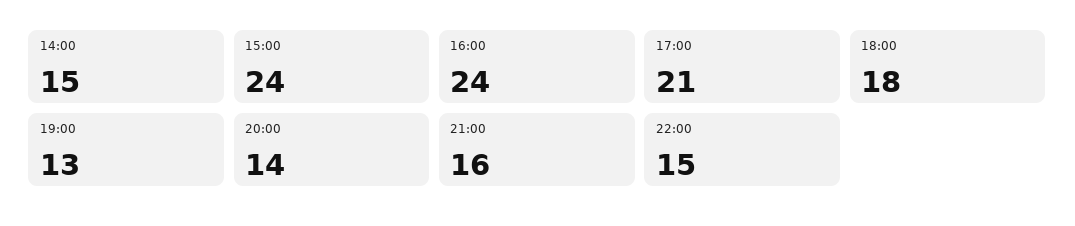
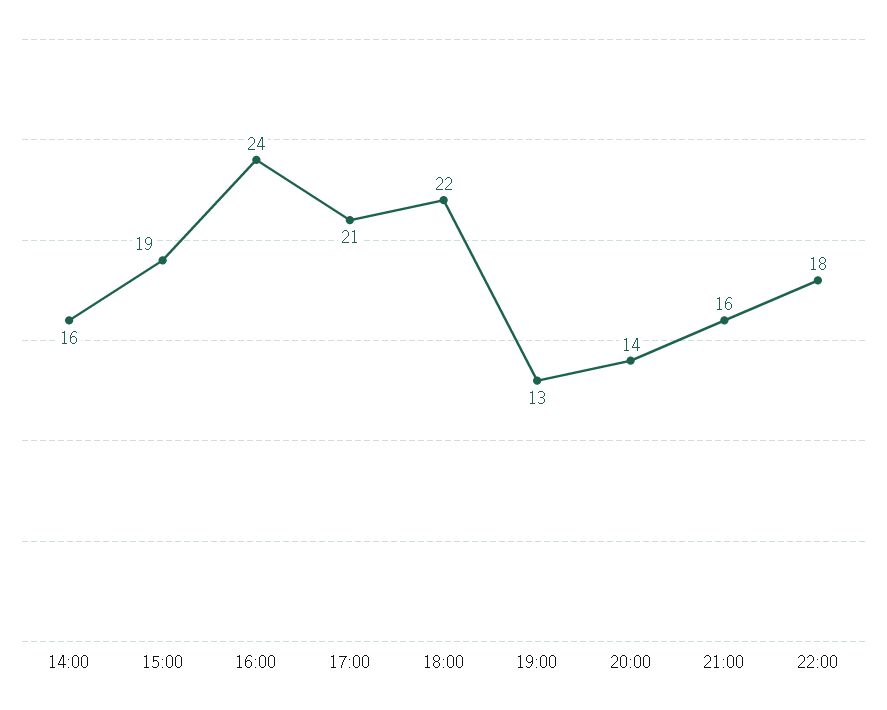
14:00: 15 -> 16
15:00: 24 -> 19
18:00: 18 -> 22
22:00: 15 -> 18

